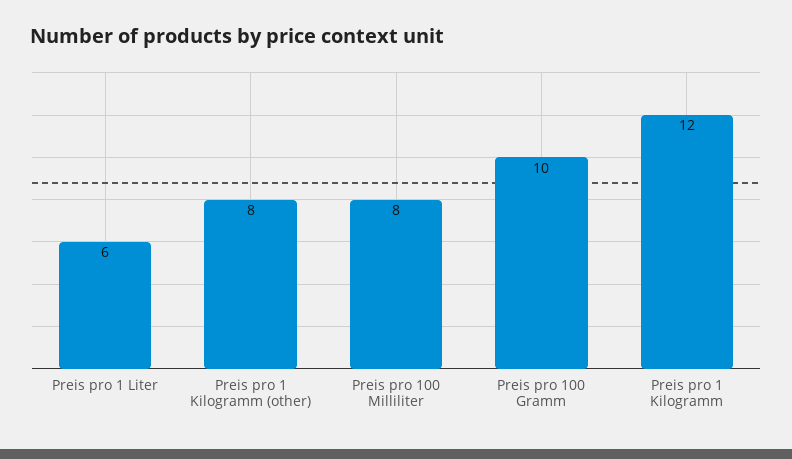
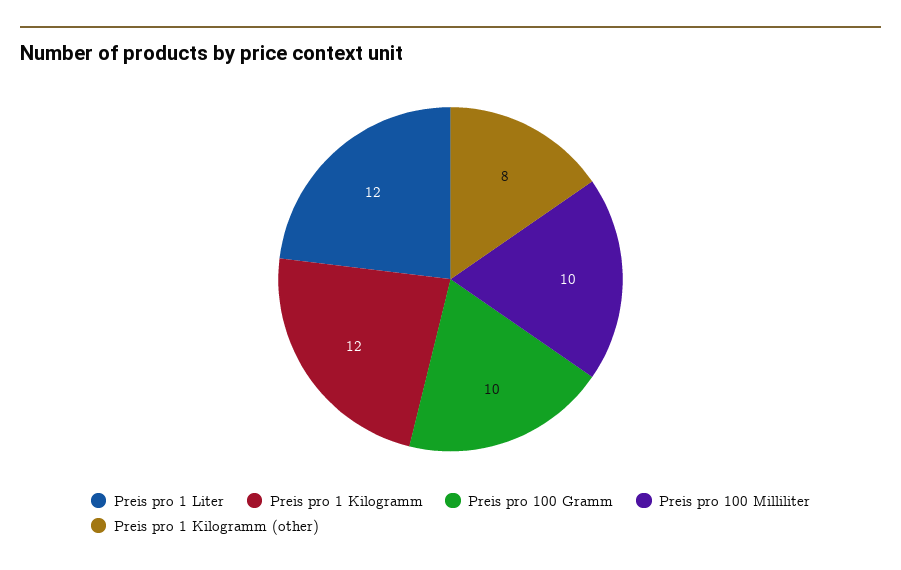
Preis pro 1 Liter: 6 -> 12
Preis pro 100 Milliliter: 8 -> 10

